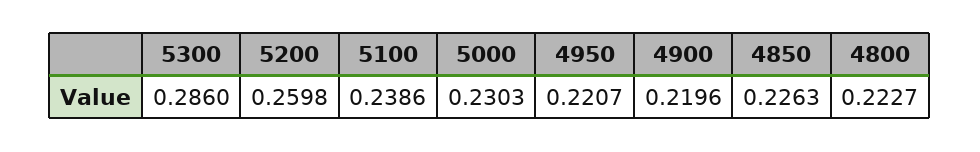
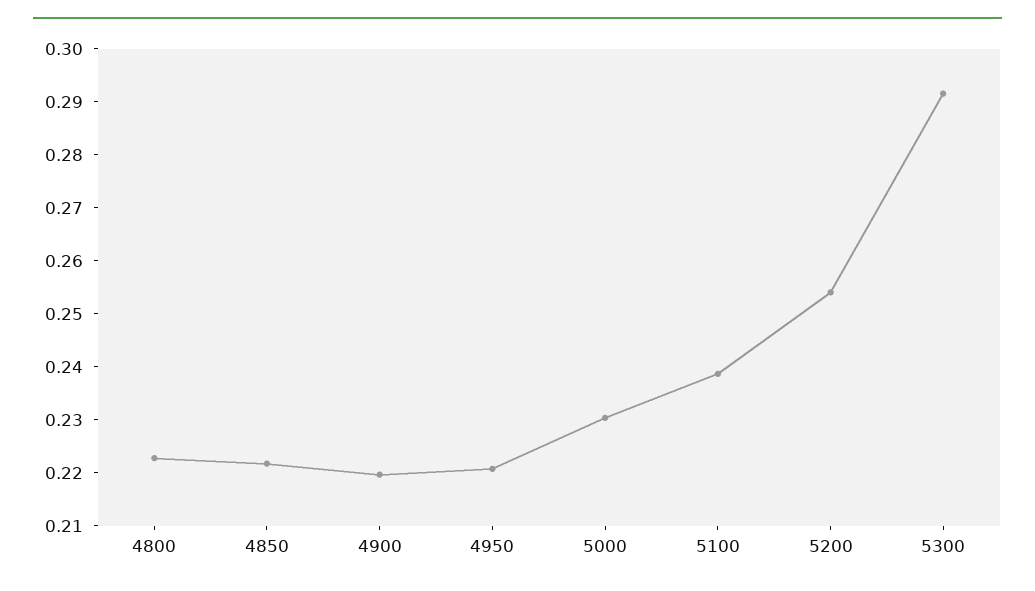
5300: 0.286 -> 0.292
5200: 0.2598 -> 0.254
4850: 0.2263 -> 0.222

